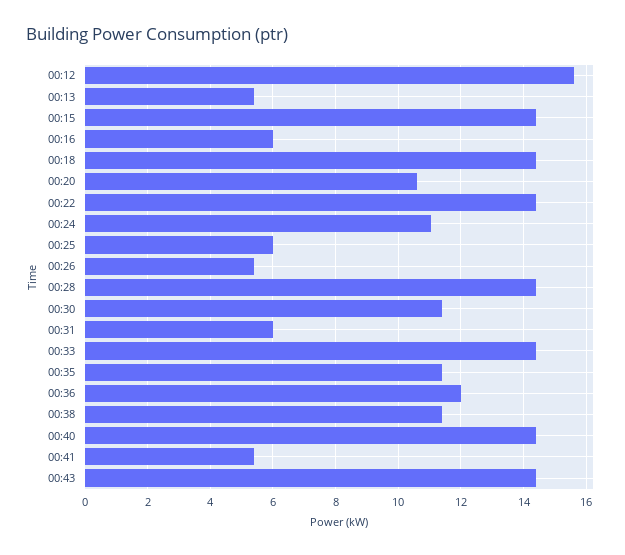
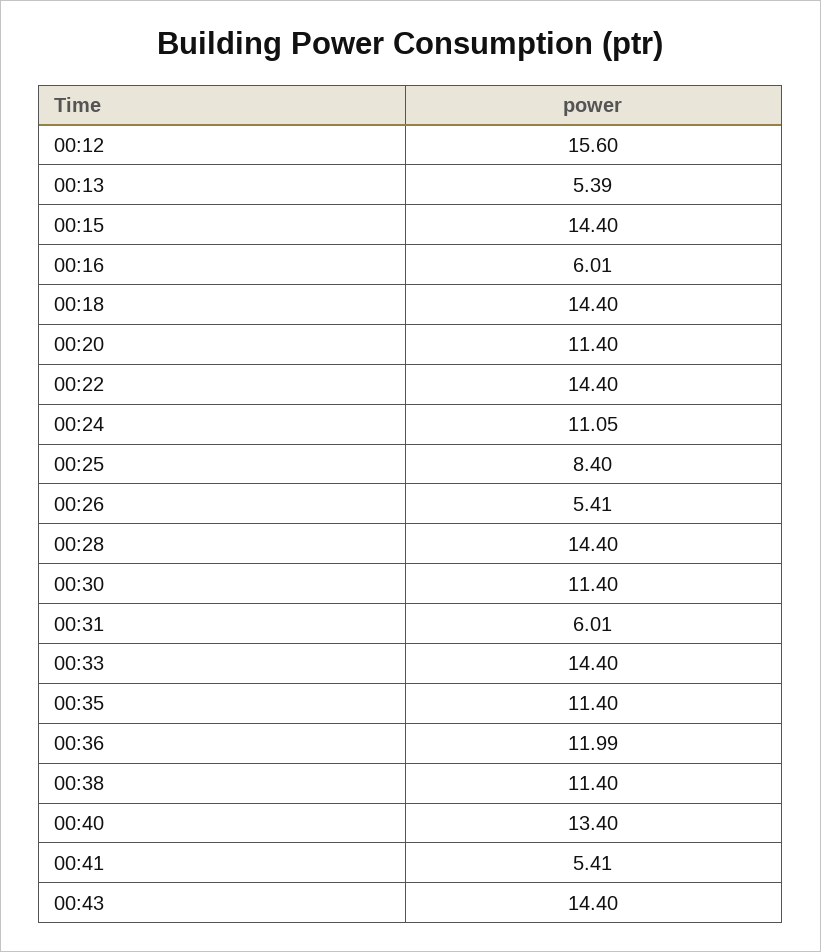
00:20: 10.6 -> 11.4
00:25: 6 -> 8.4
00:40: 14.4 -> 13.4

